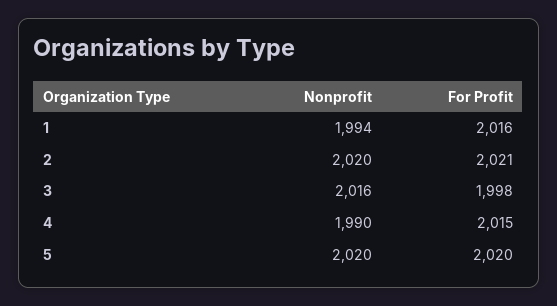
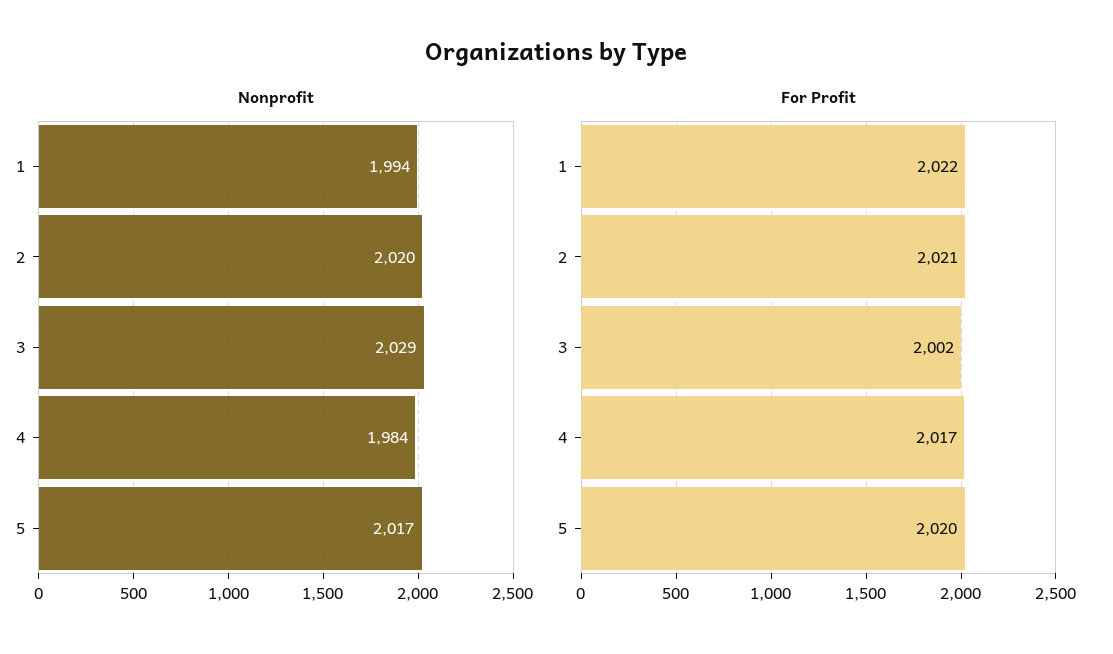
For Profit, 1: 2016 -> 2022
Nonprofit, 3: 2016 -> 2029
For Profit, 3: 1998 -> 2002
Nonprofit, 4: 1990 -> 1984
For Profit, 4: 2015 -> 2017
Nonprofit, 5: 2020 -> 2017

